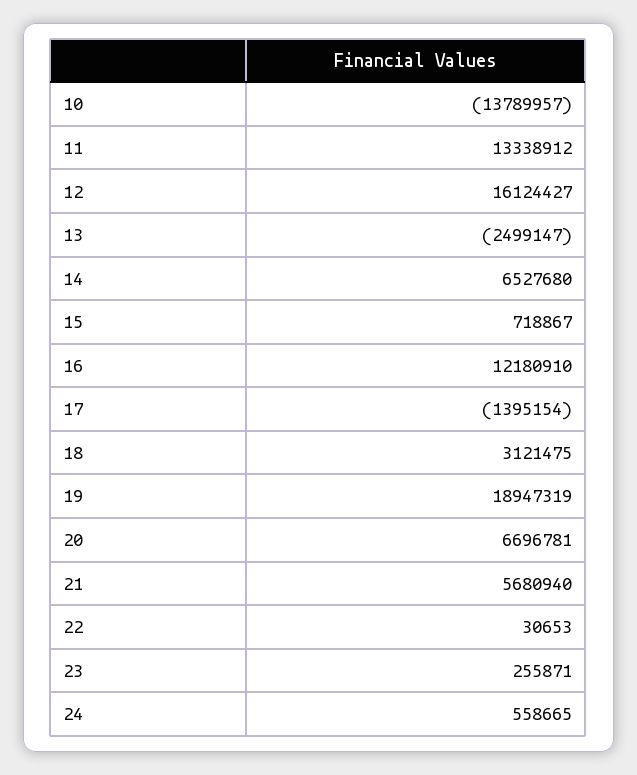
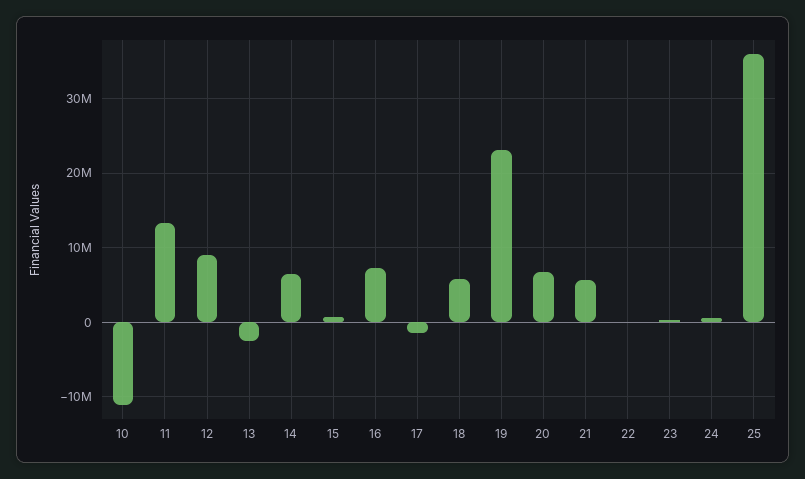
10: -13789957 -> -11000000
12: 16124427 -> 9000000
16: 12180910 -> 7000000
18: 3121475 -> 6000000
19: 18947319 -> 23000000
25: none -> 36000000

